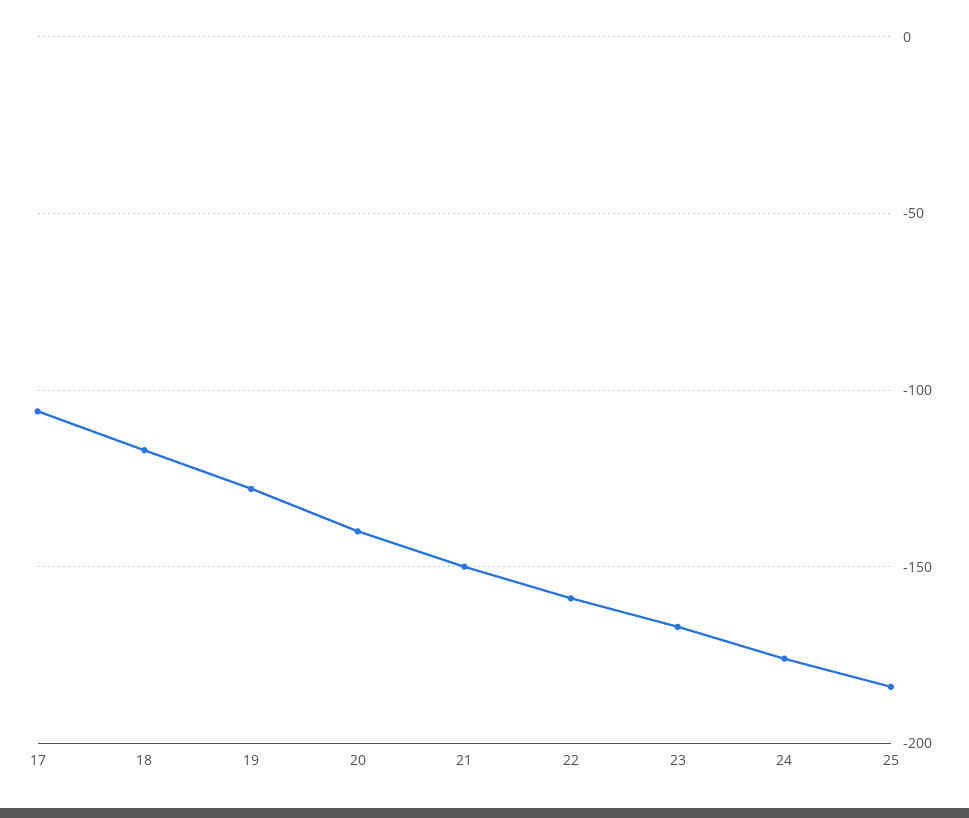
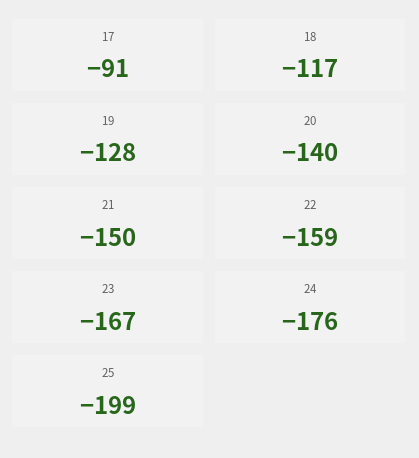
17: -105 -> -91
25: -185 -> -199

